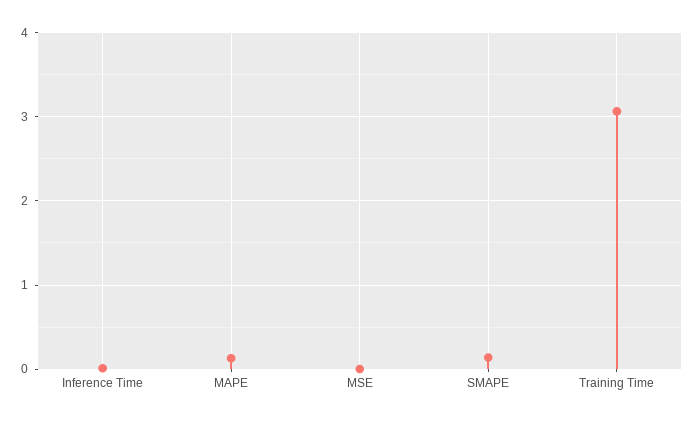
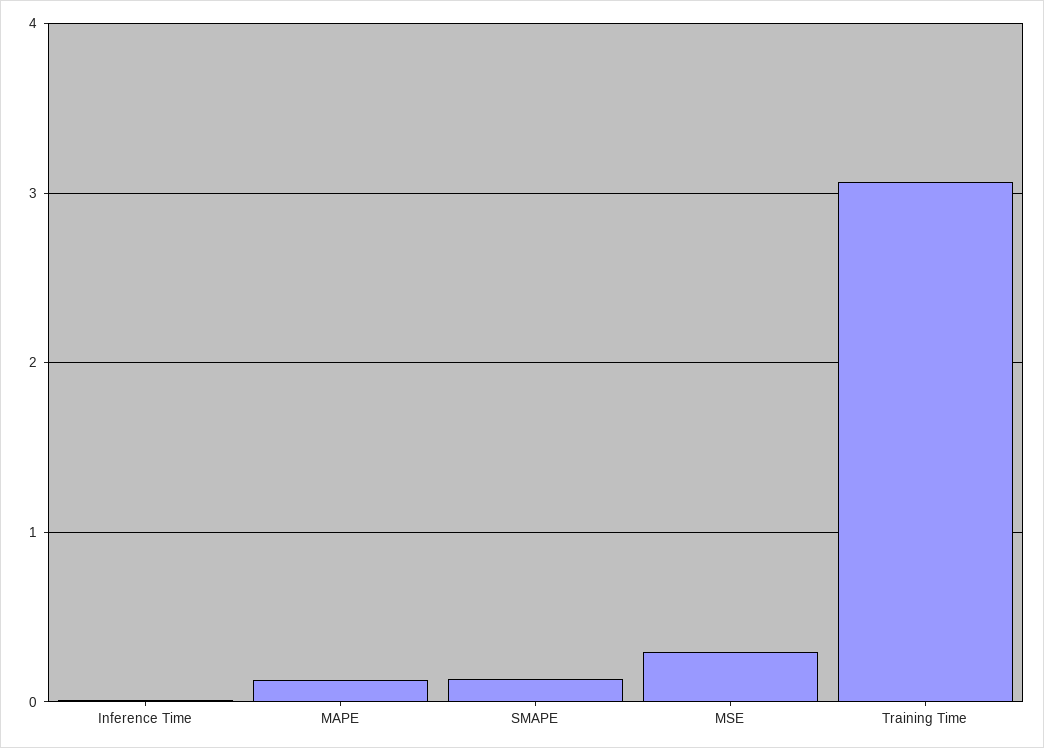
MSE: 0 -> 0.3

